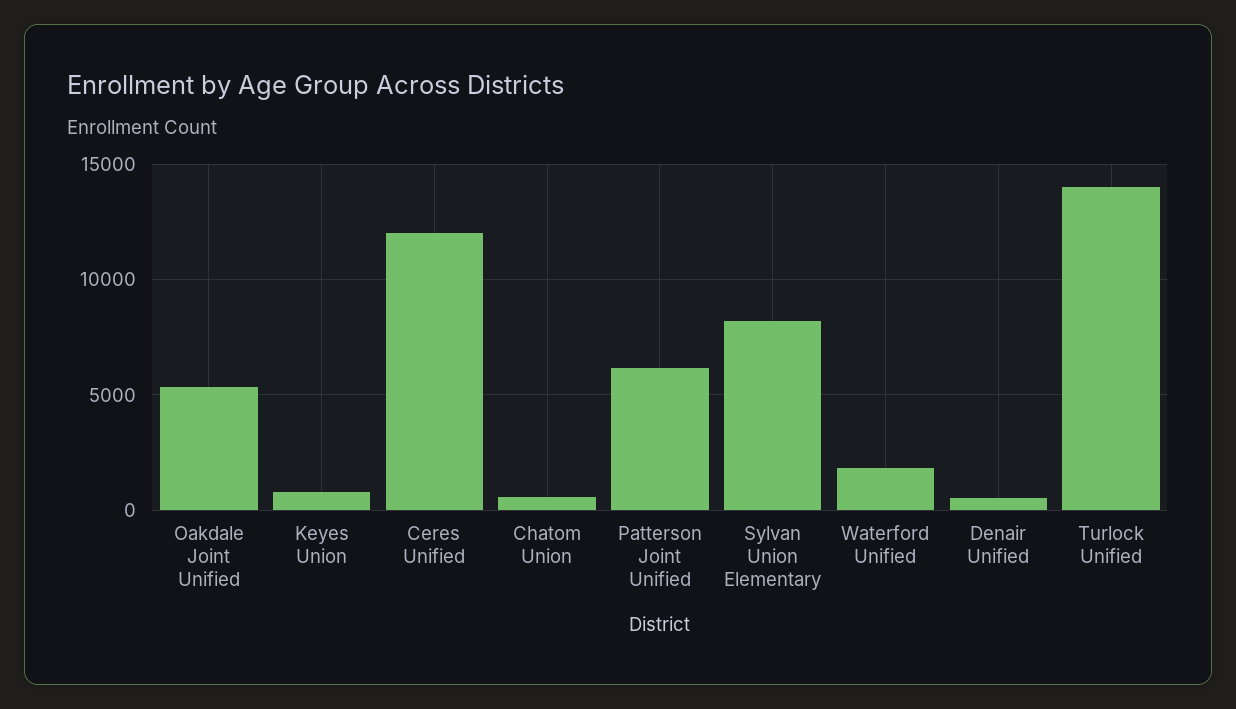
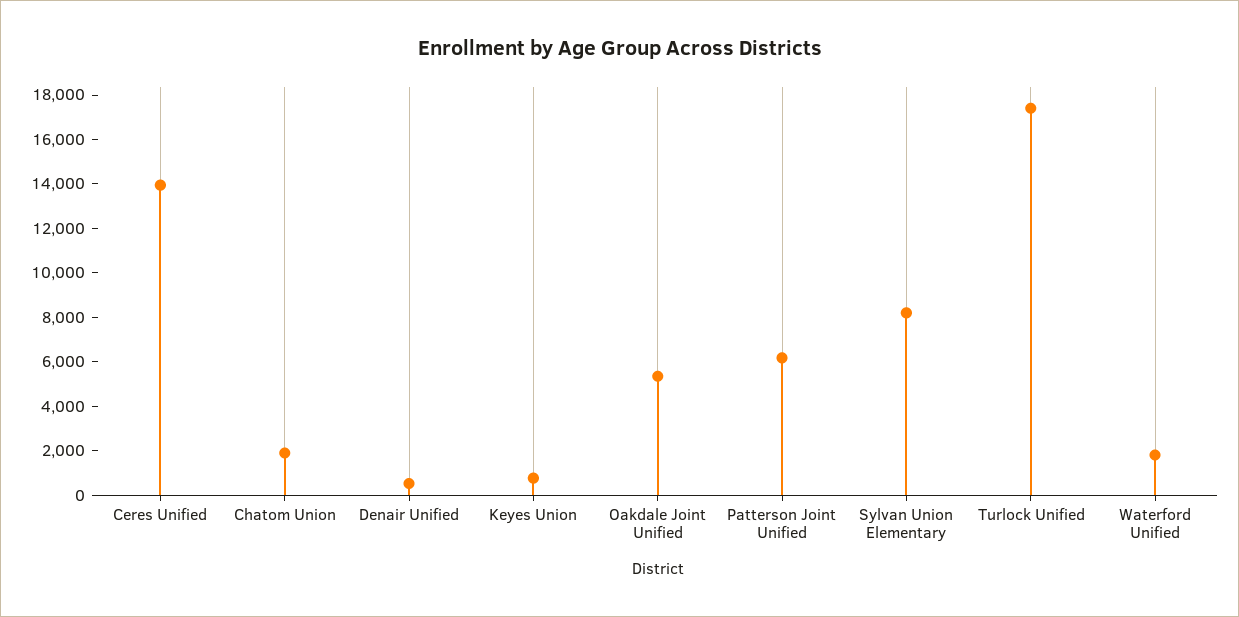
Ceres Unified: 12000 -> 14000
Chatom Union: 500 -> 2000
Turlock Unified: 14000 -> 17500

